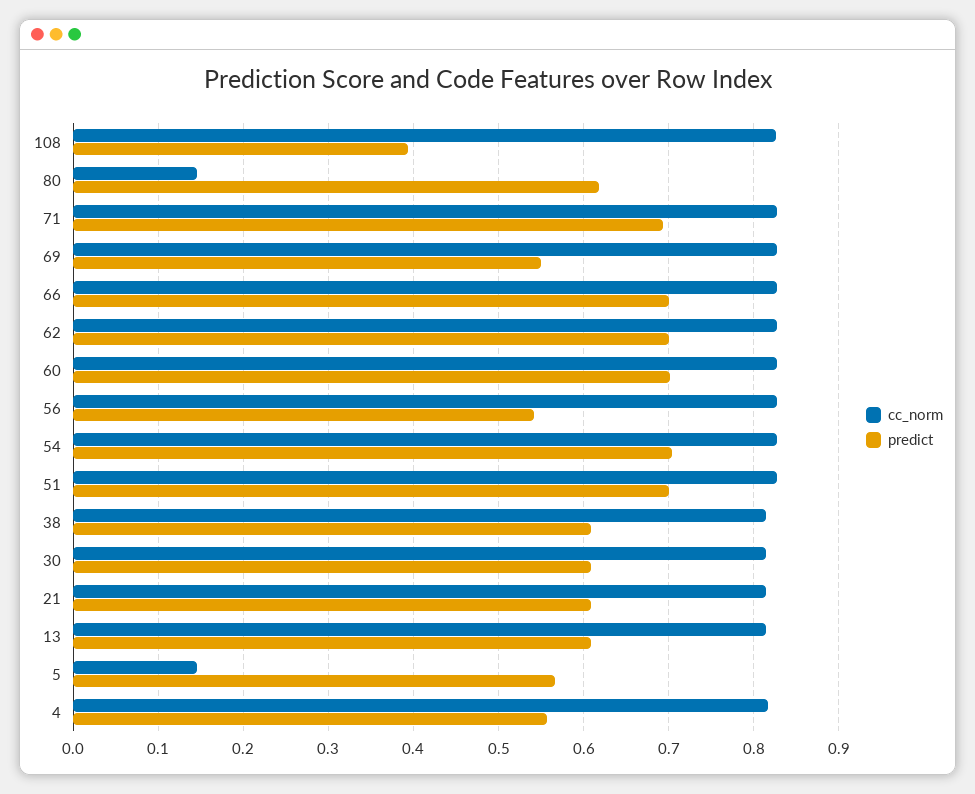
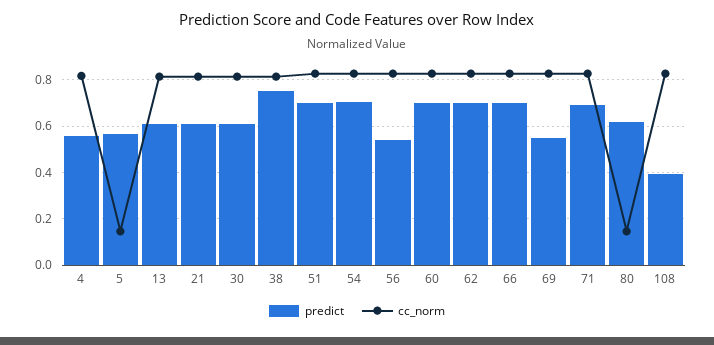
predict, 38: 0.61 -> 0.75

